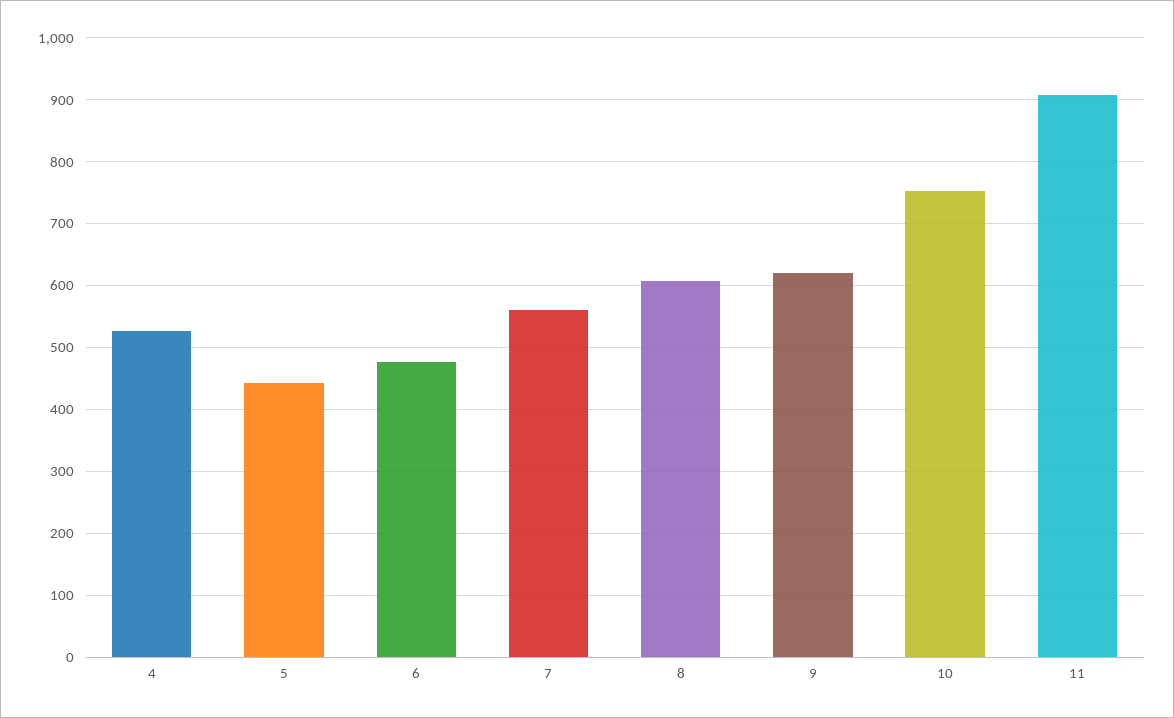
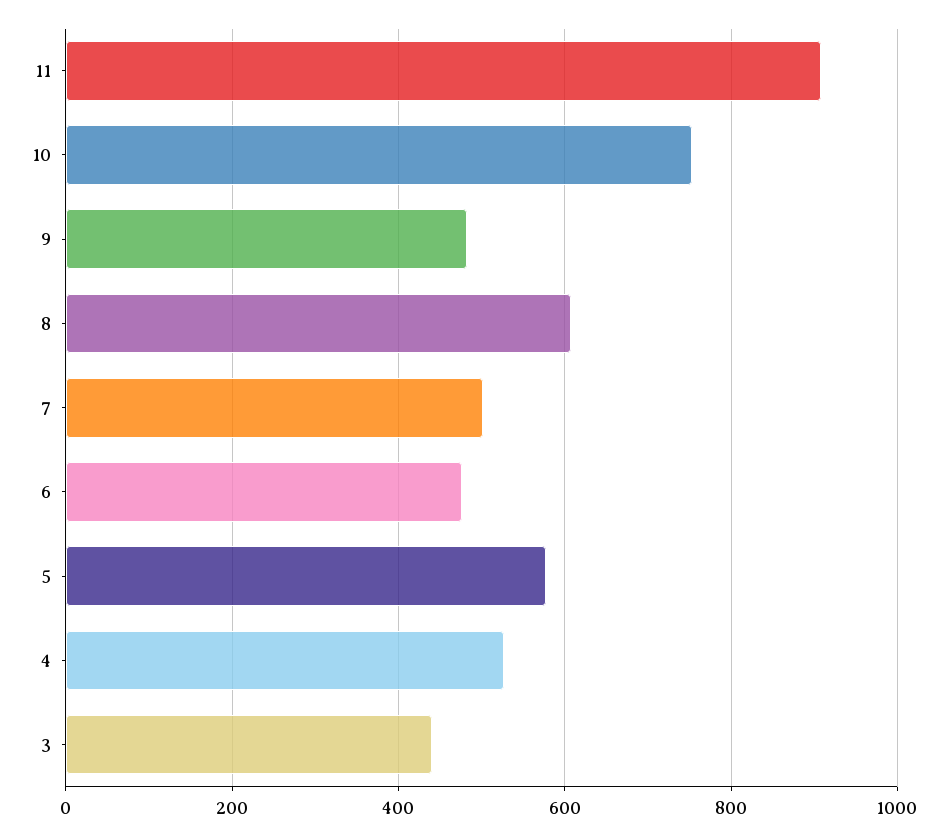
5: 440 -> 580
7: 560 -> 500
9: 620 -> 480
3: none -> 440

